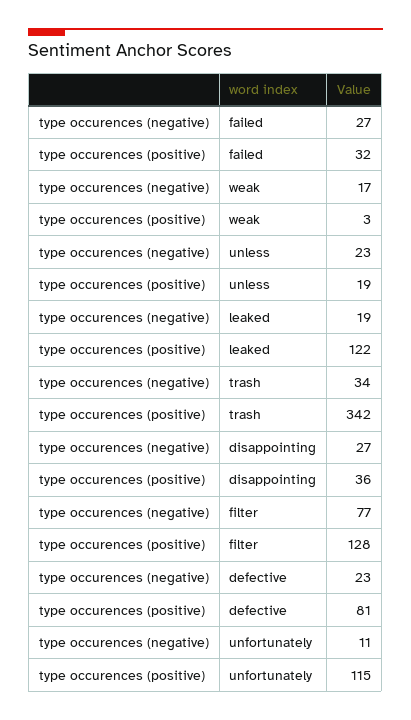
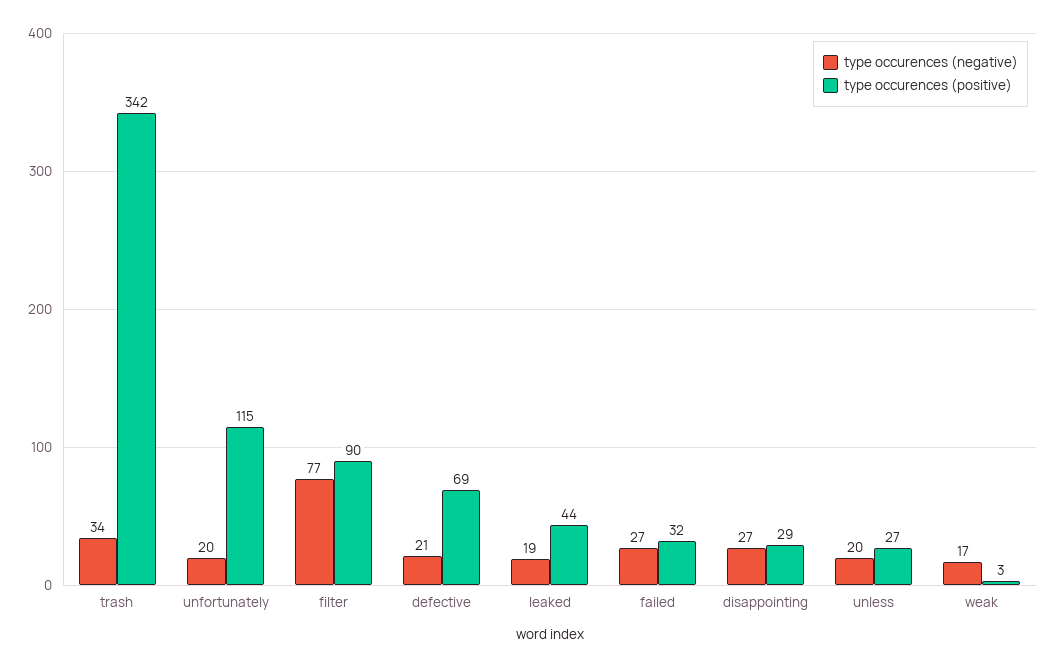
type occurences (negative), unless: 23 -> 20
type occurences (positive), unless: 19 -> 27
type occurences (positive), leaked: 122 -> 44
type occurences (positive), disappointing: 36 -> 29
type occurences (positive), filter: 128 -> 90
type occurences (negative), defective: 23 -> 21
type occurences (positive), defective: 81 -> 69
type occurences (negative), unfortunately: 11 -> 20

